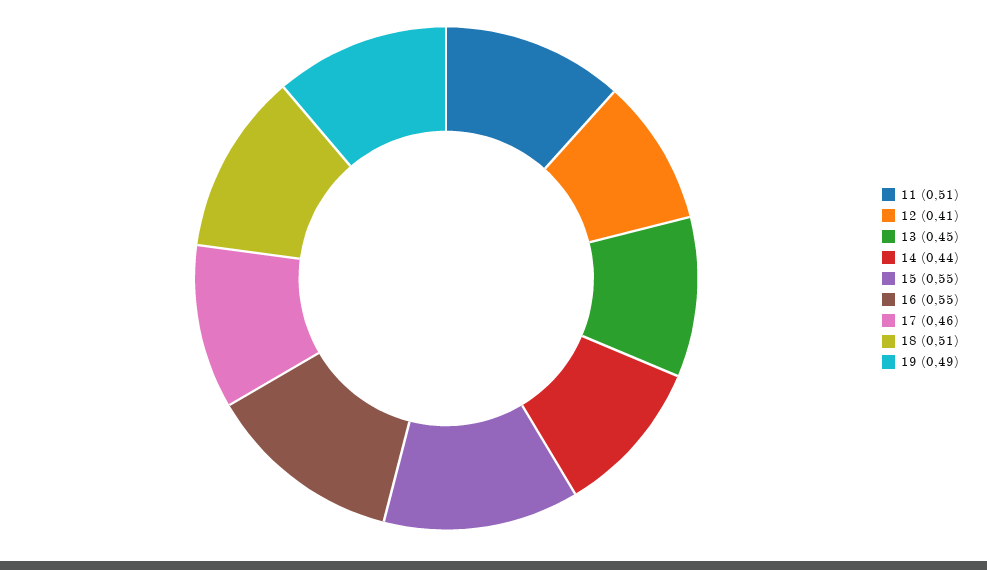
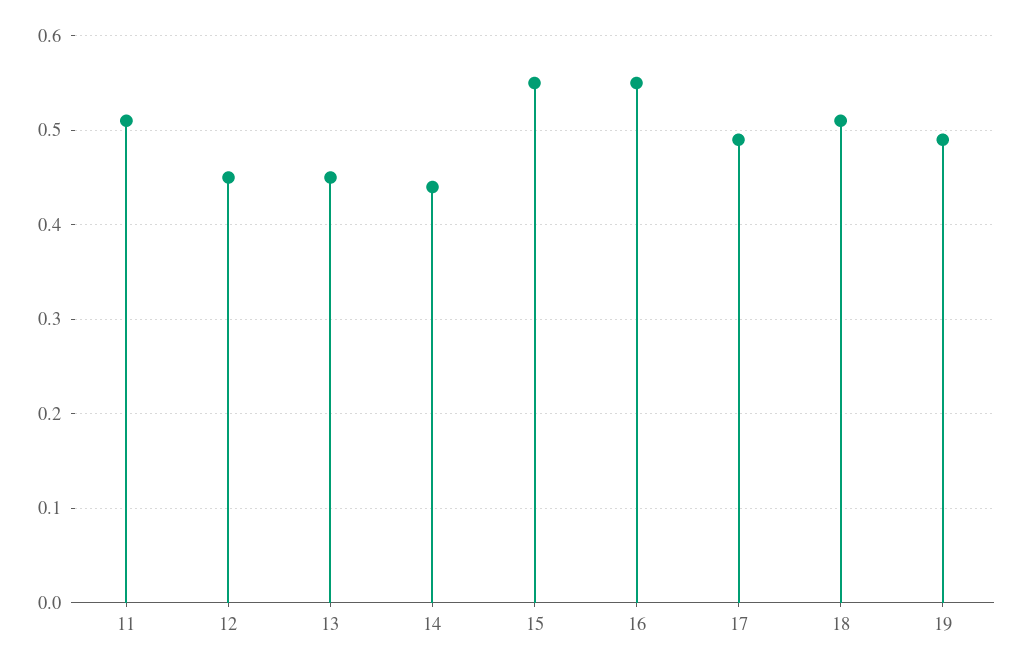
12: 0.41 -> 0.45
17: 0.46 -> 0.49

